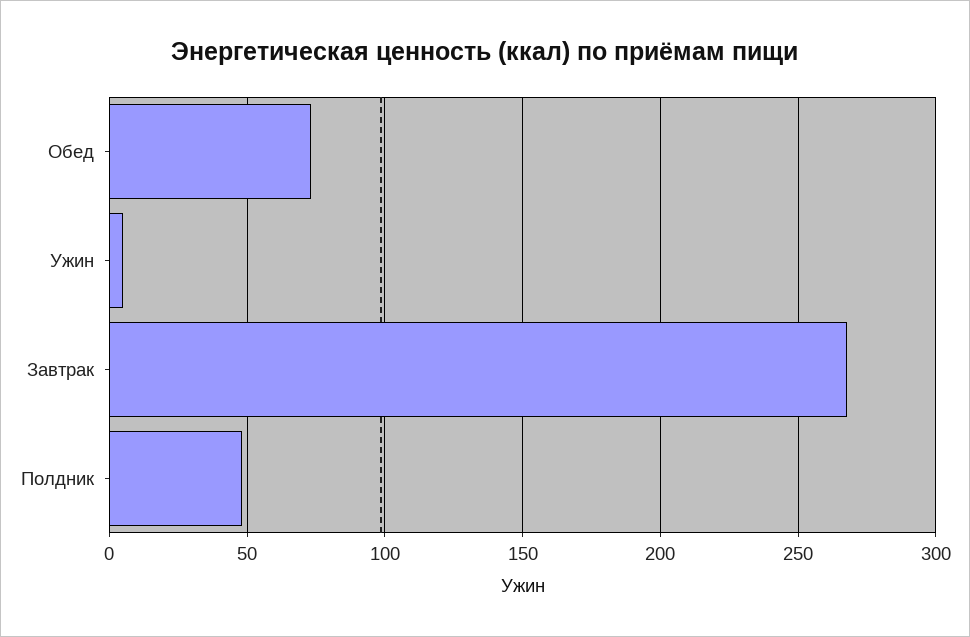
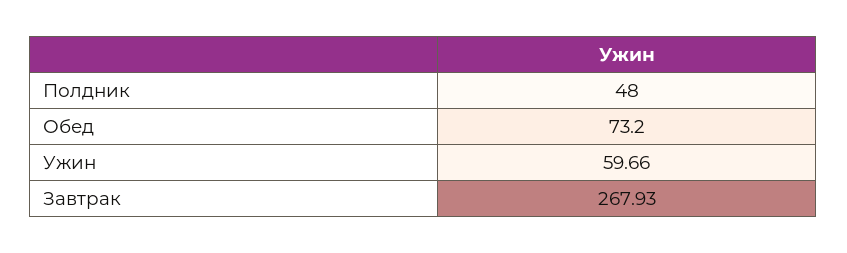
Ужин: 5 -> 59.66

